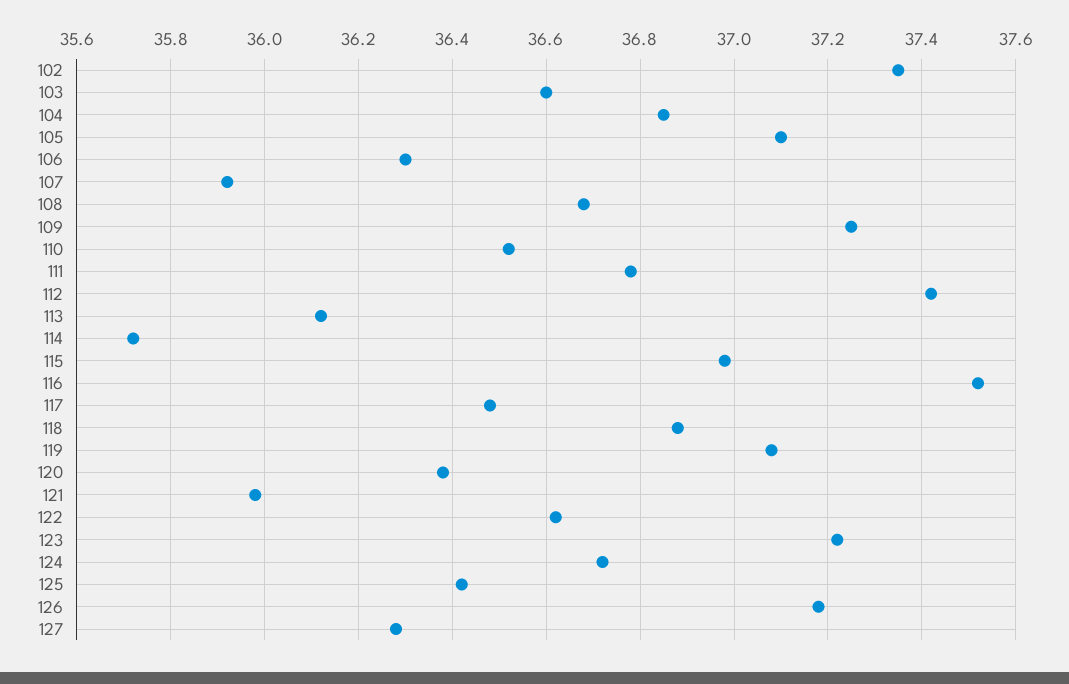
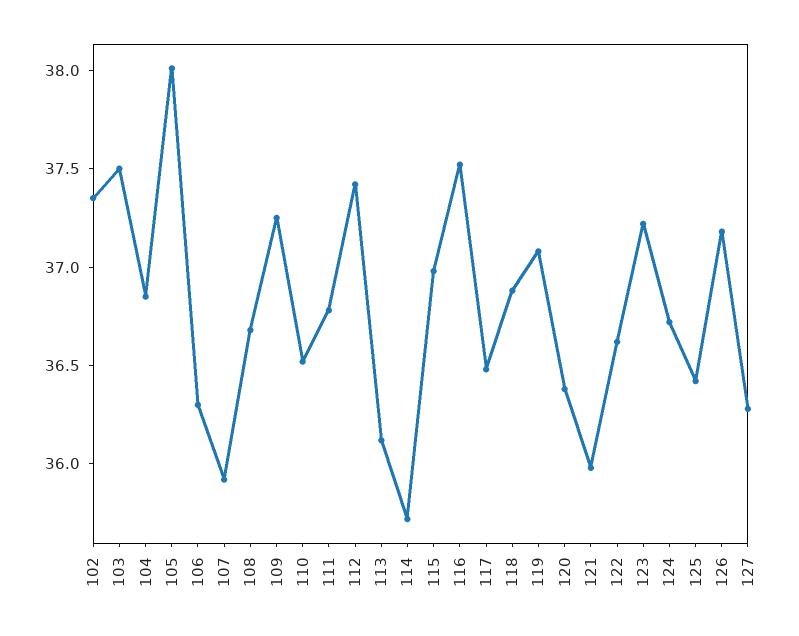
103: 36.6 -> 37.5
105: 37.1 -> 38

